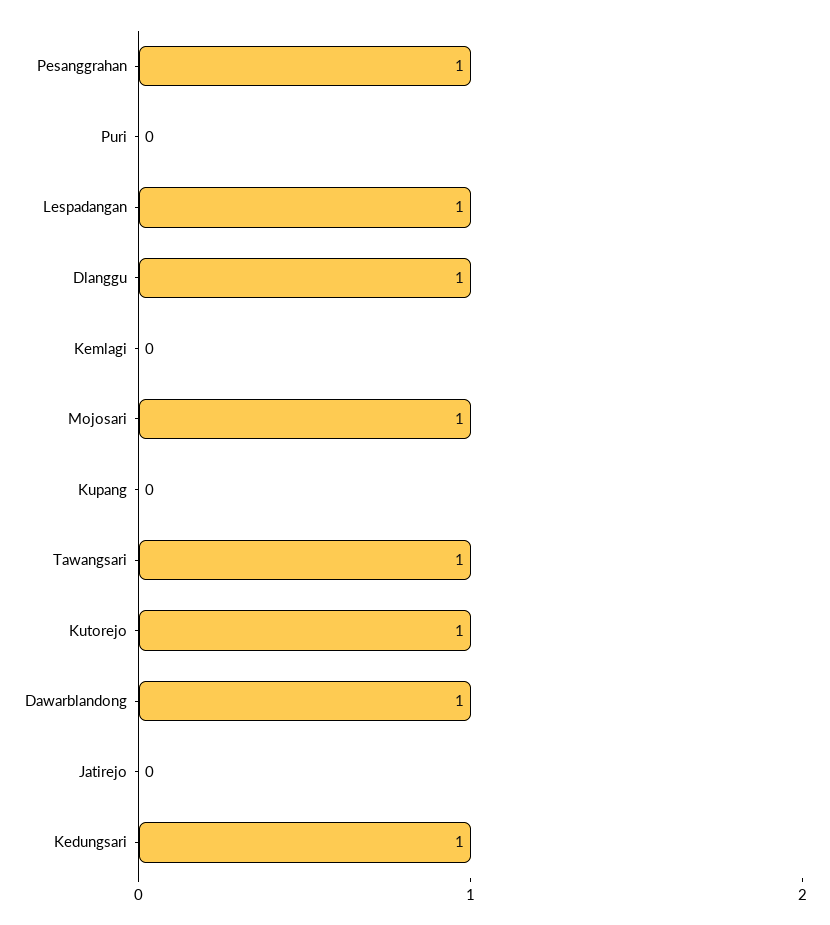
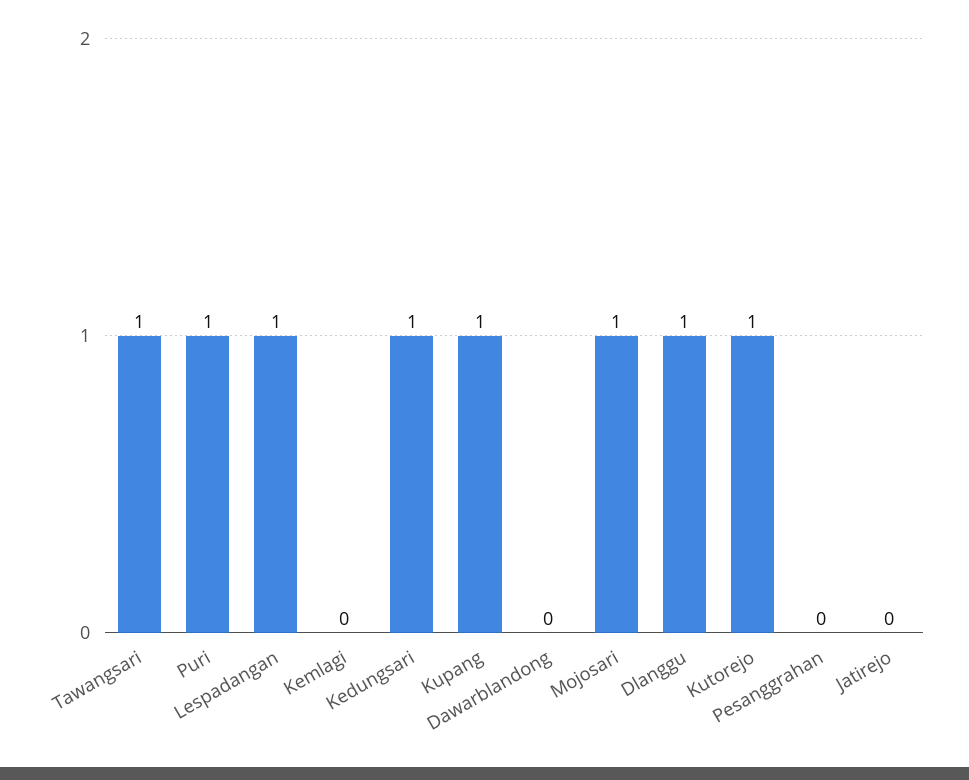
Pesanggrahan: 1 -> 0
Puri: 0 -> 1
Kupang: 0 -> 1
Dawarblandong: 1 -> 0

